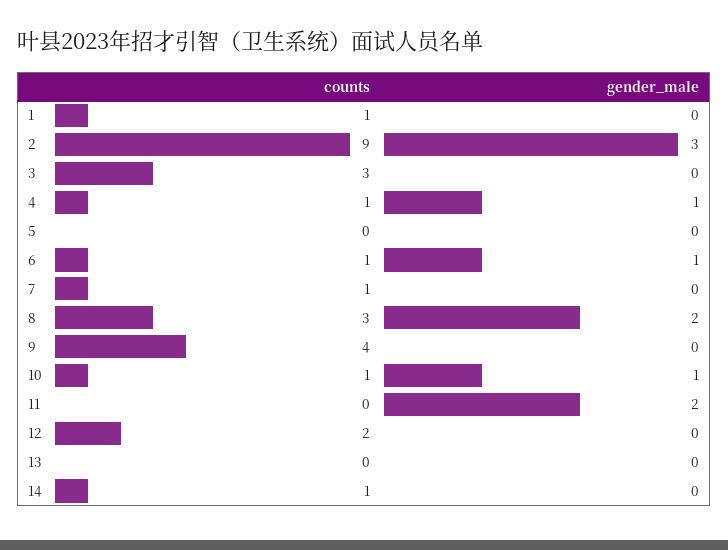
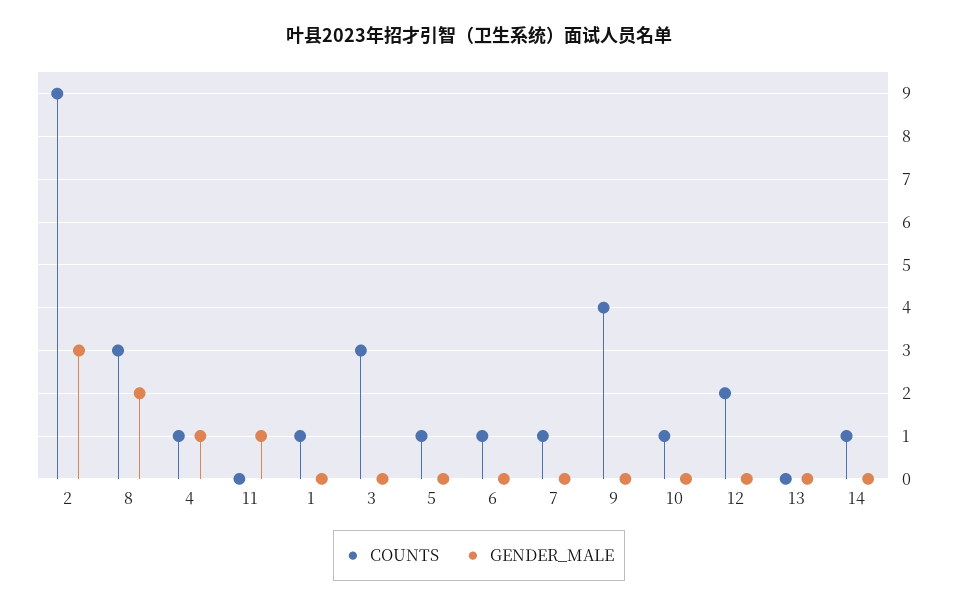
counts, 5: 0 -> 1
gender_male, 6: 1 -> 0
gender_male, 10: 1 -> 0
gender_male, 11: 2 -> 1

